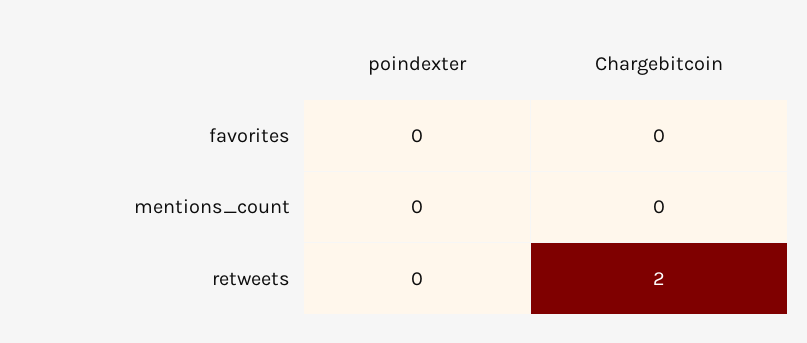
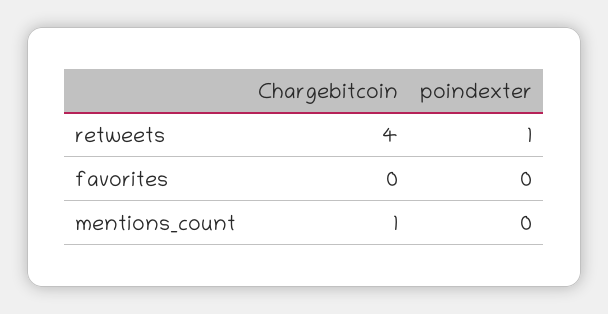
Chargebitcoin, mentions_count: 0 -> 1
poindexter, retweets: 0 -> 1
Chargebitcoin, retweets: 2 -> 4

